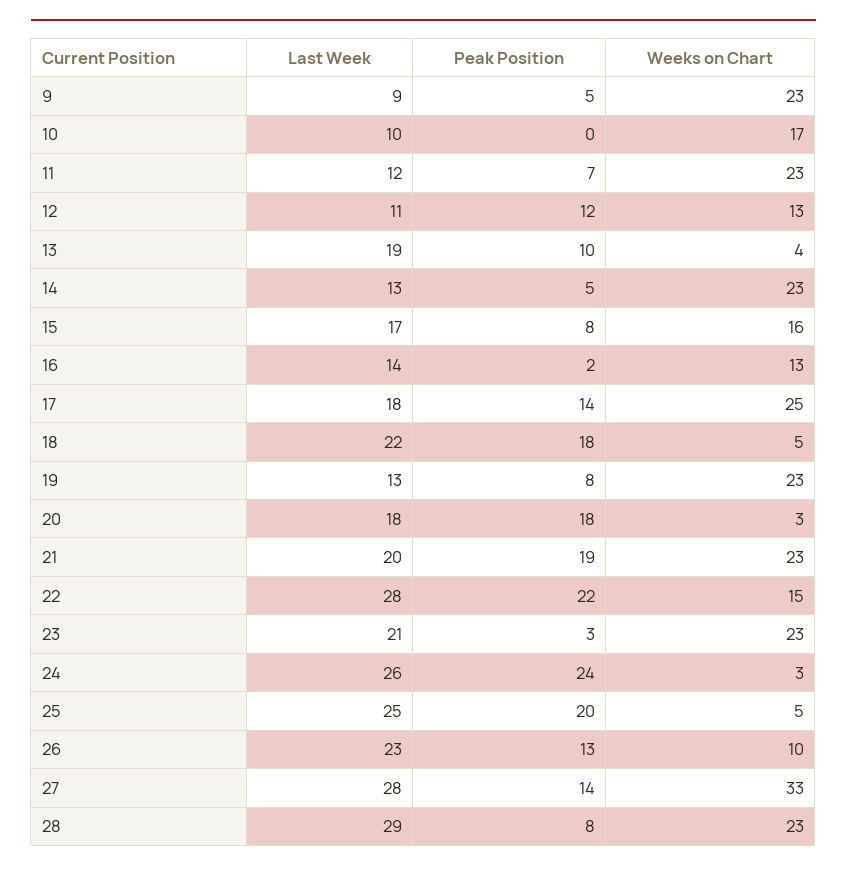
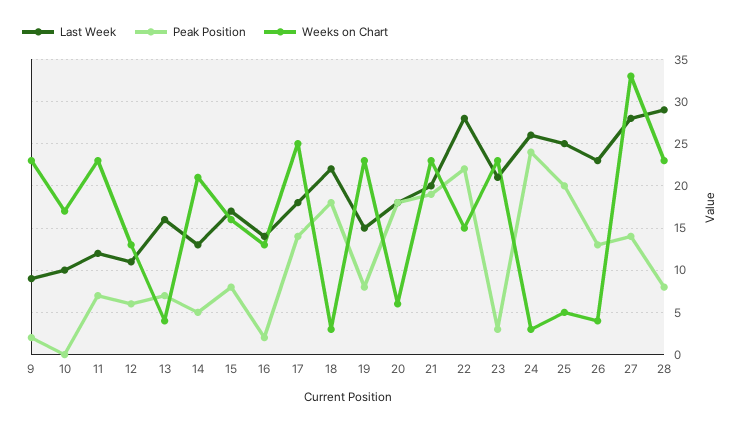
Peak Position, 9: 5 -> 2
Peak Position, 12: 12 -> 6
Last Week, 13: 19 -> 16
Peak Position, 13: 10 -> 7
Weeks on Chart, 14: 23 -> 21
Weeks on Chart, 18: 5 -> 3
Last Week, 19: 13 -> 15
Weeks on Chart, 20: 3 -> 6
Weeks on Chart, 26: 10 -> 4

